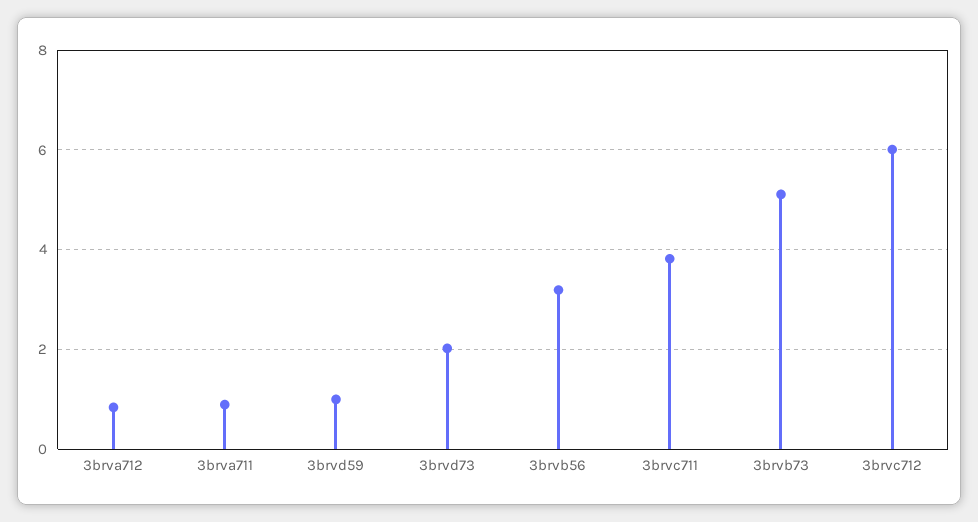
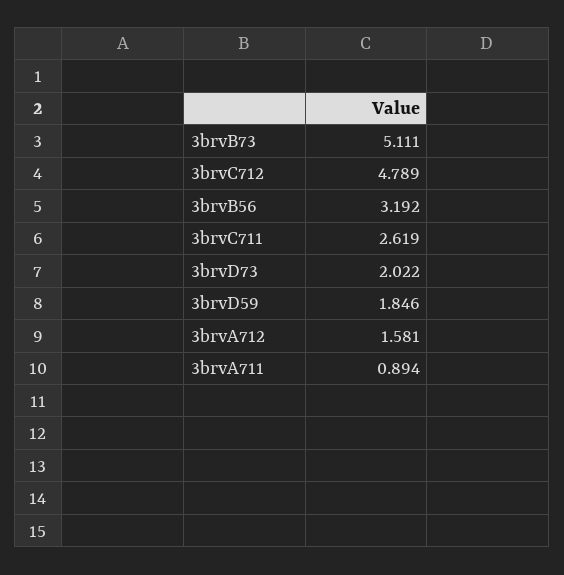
3brva712: 0.8 -> 1.581
3brvd59: 1 -> 1.846
3brvc711: 3.8 -> 2.619
3brvc712: 6 -> 4.789

